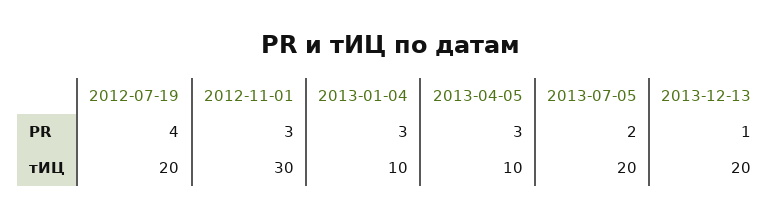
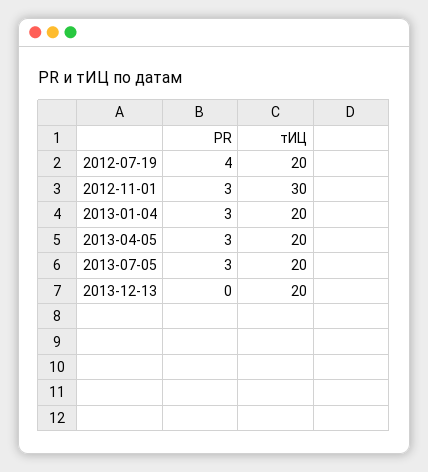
2013-07-05, PR: 2 -> 3
2013-12-13, PR: 1 -> 0
2013-01-04, тИЦ: 10 -> 20
2013-04-05, тИЦ: 10 -> 20

